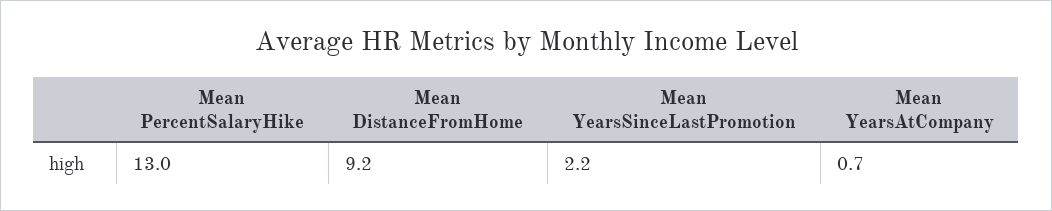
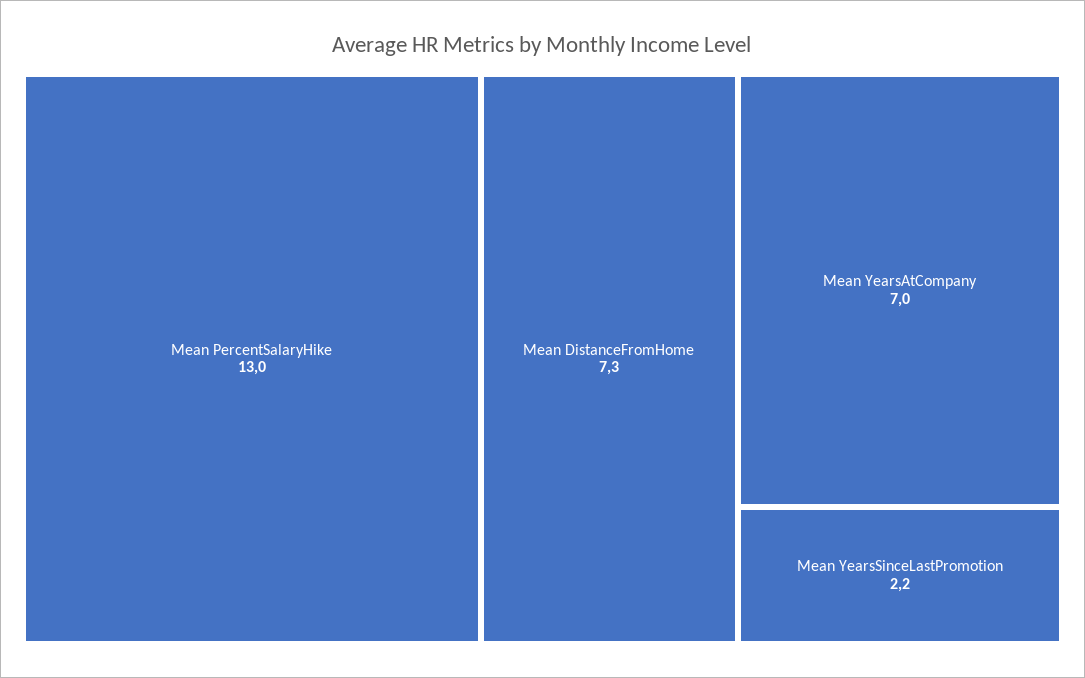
Mean DistanceFromHome: 9.2 -> 7.3
Mean YearsAtCompany: 0.7 -> 7

